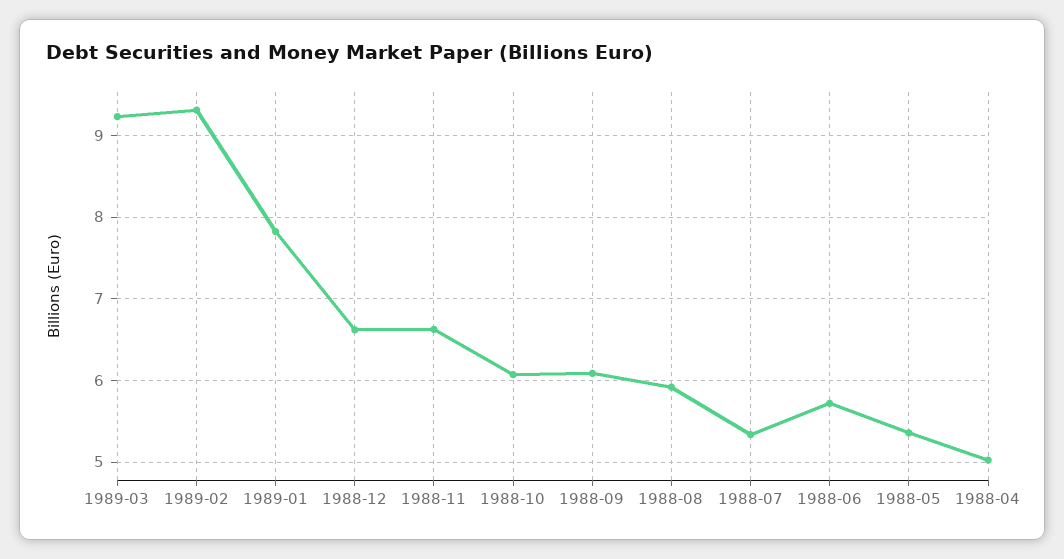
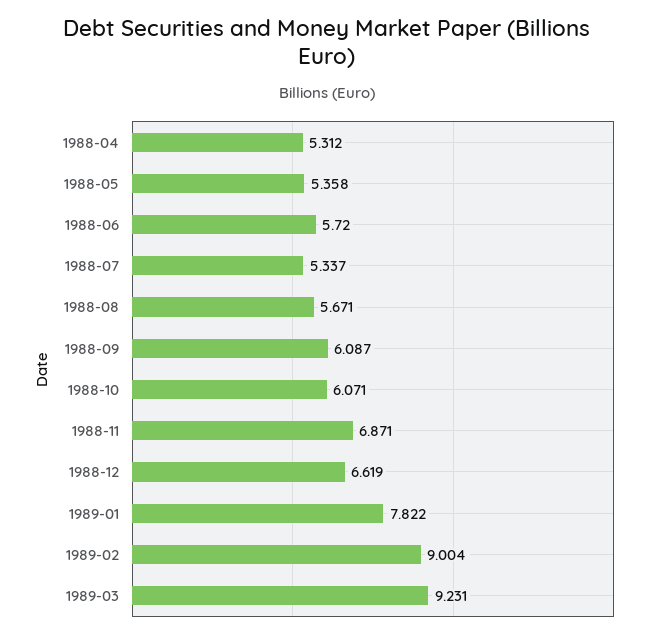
1989-02: 9.3 -> 9.004
1988-11: 6.6 -> 6.871
1988-08: 5.9 -> 5.671
1988-04: 5 -> 5.312

